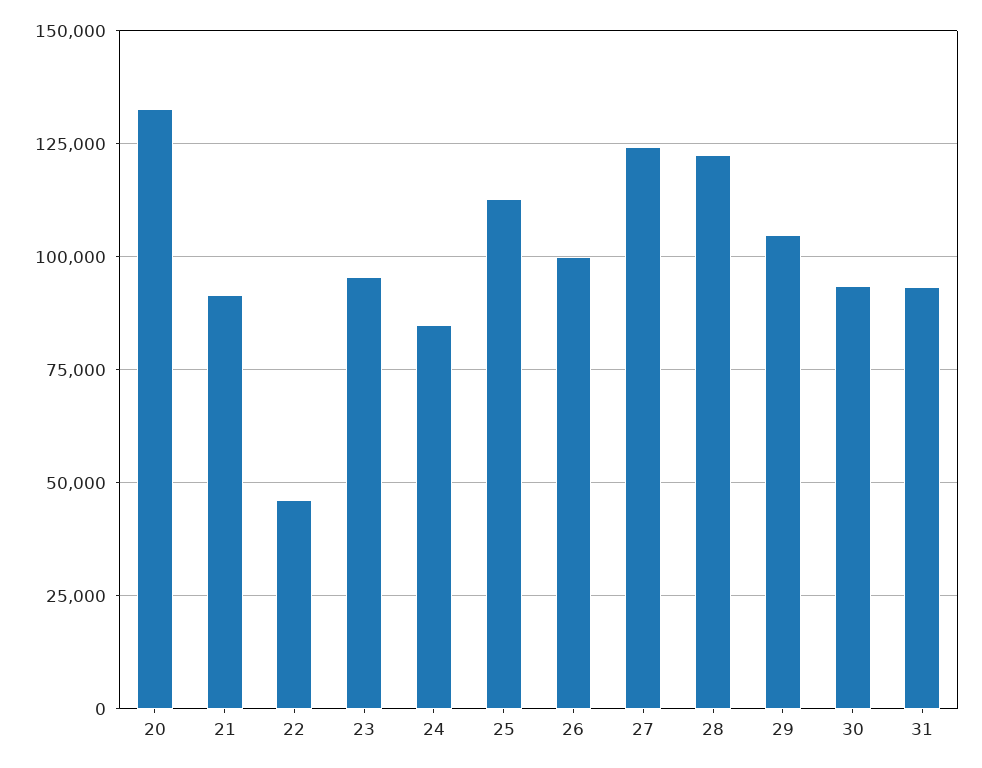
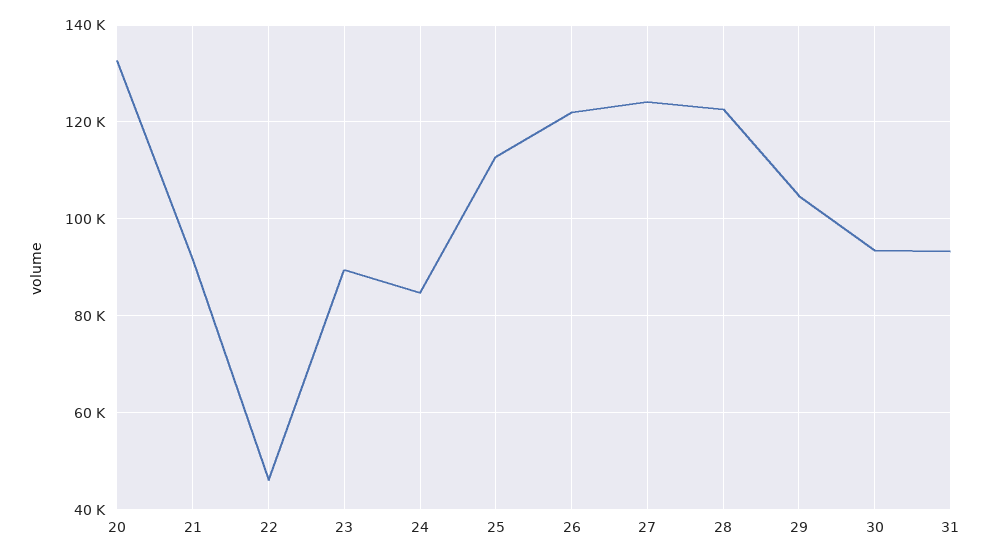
23: 95000 -> 90000
26: 100000 -> 122000

